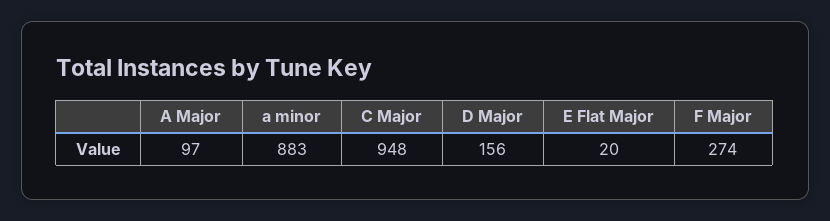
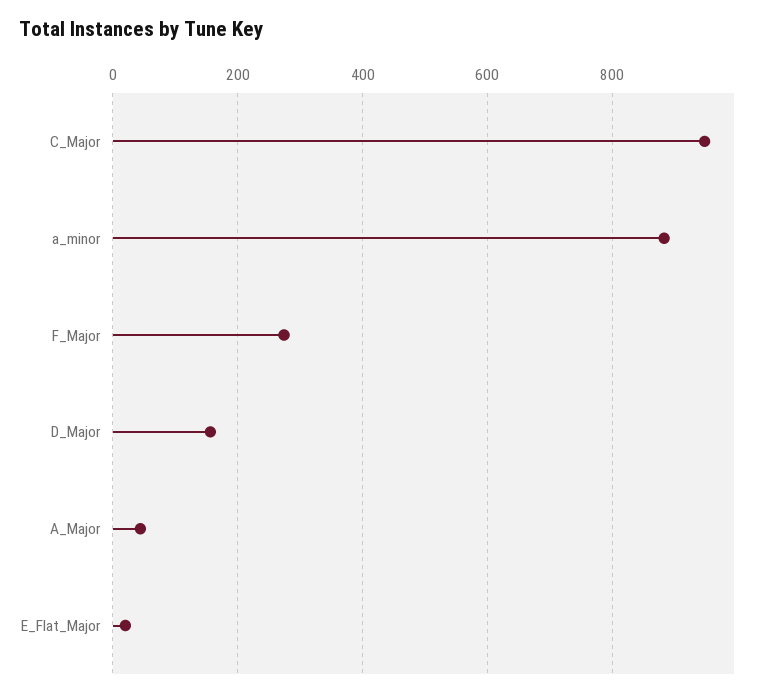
A Major: 97 -> 40

